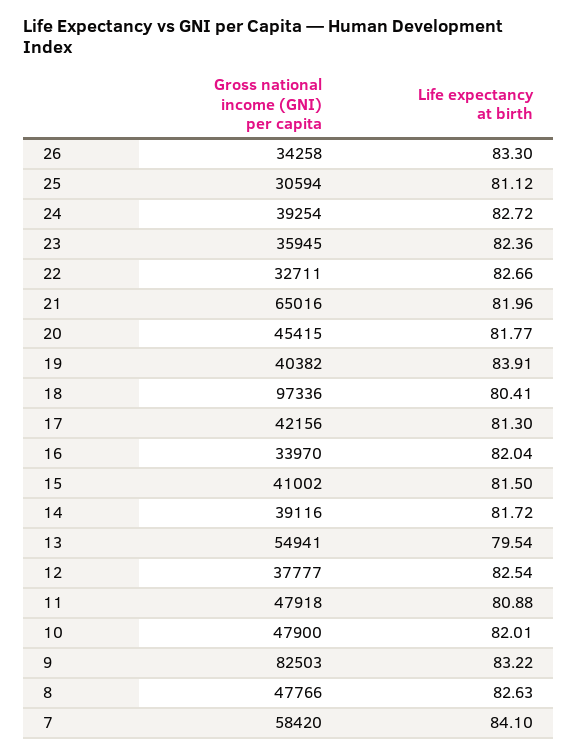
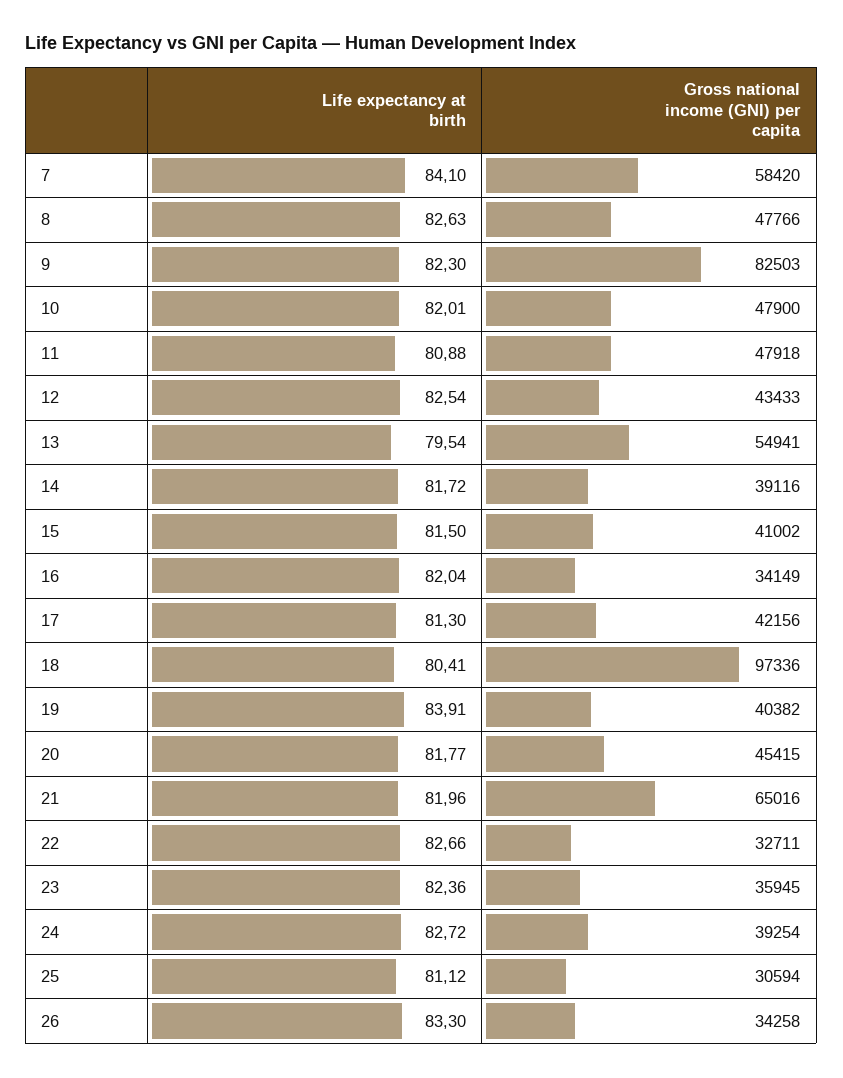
Gross national income (GNI) per capita, 16: 33970 -> 34149
Gross national income (GNI) per capita, 12: 37777 -> 43433
Life expectancy at birth, 9: 83.22 -> 82.3

